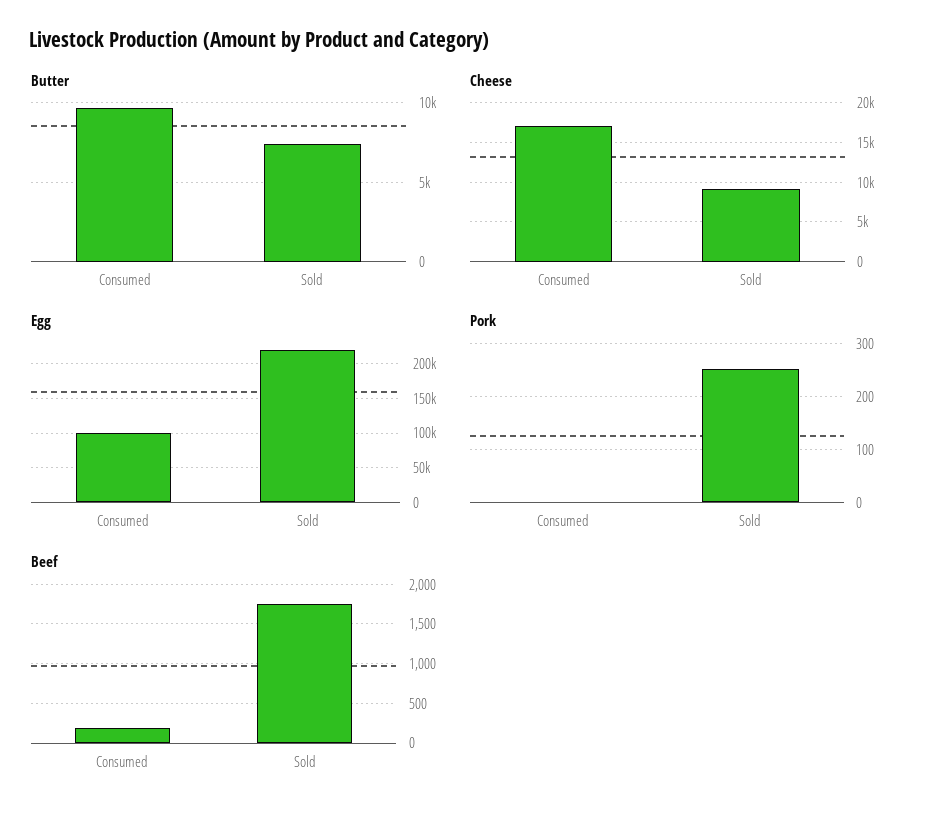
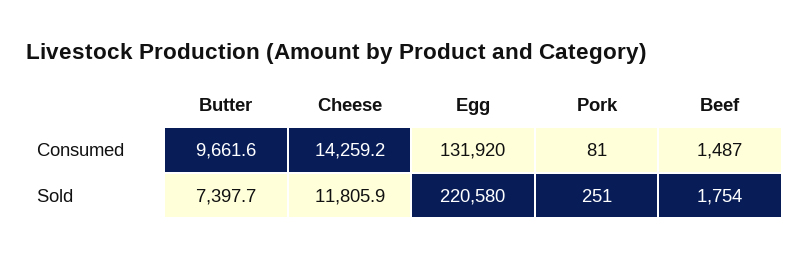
Cheese, Consumed: 17000 -> 14259.2
Cheese, Sold: 9000 -> 11805.9
Egg, Consumed: 100000 -> 131920
Pork, Consumed: 0 -> 81
Beef, Consumed: 200 -> 1487

